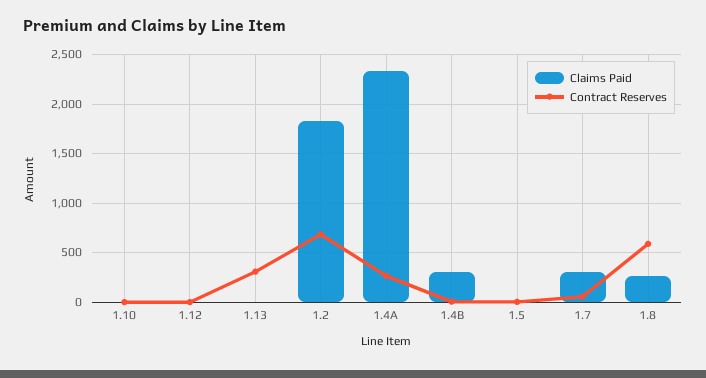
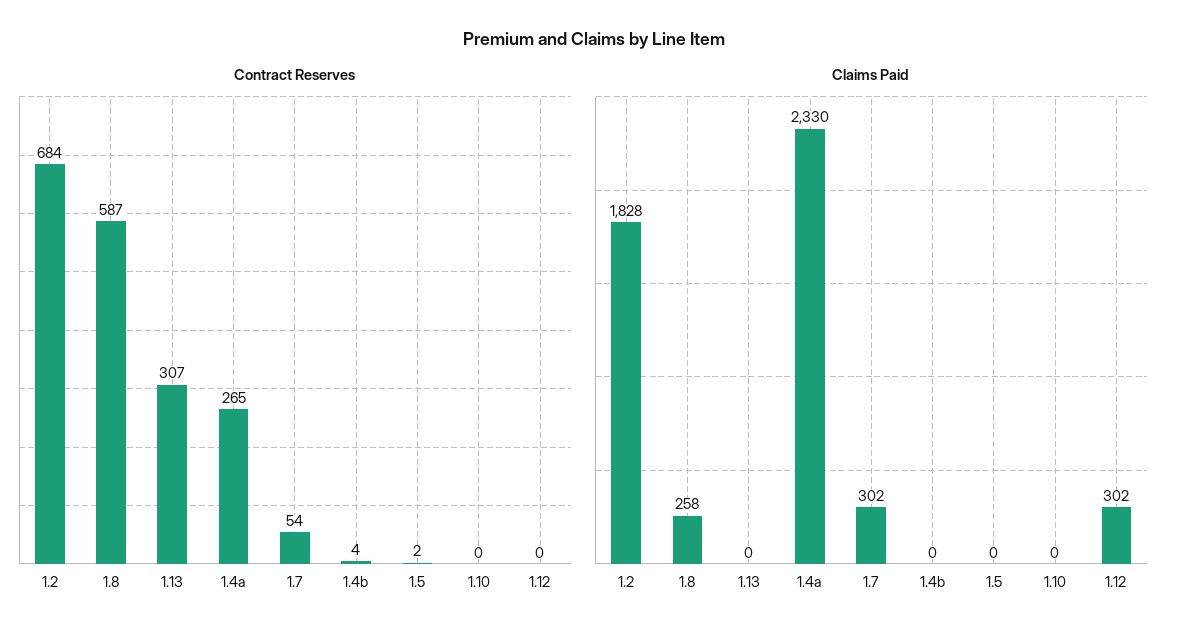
Claims Paid, 1.12: 0 -> 302
Claims Paid, 1.4B: 300 -> 0

